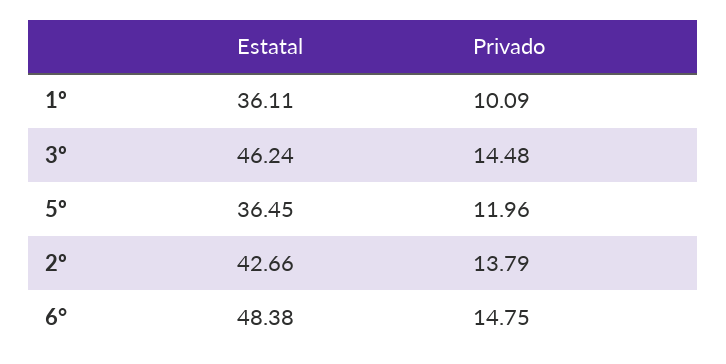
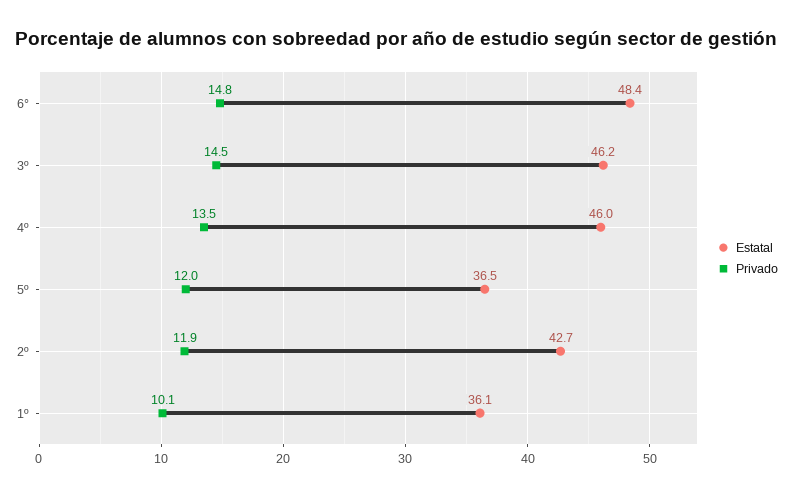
Privado, 2º: 13.79 -> 11.9
Estatal, 4º: none -> 46
Privado, 4º: none -> 13.5

